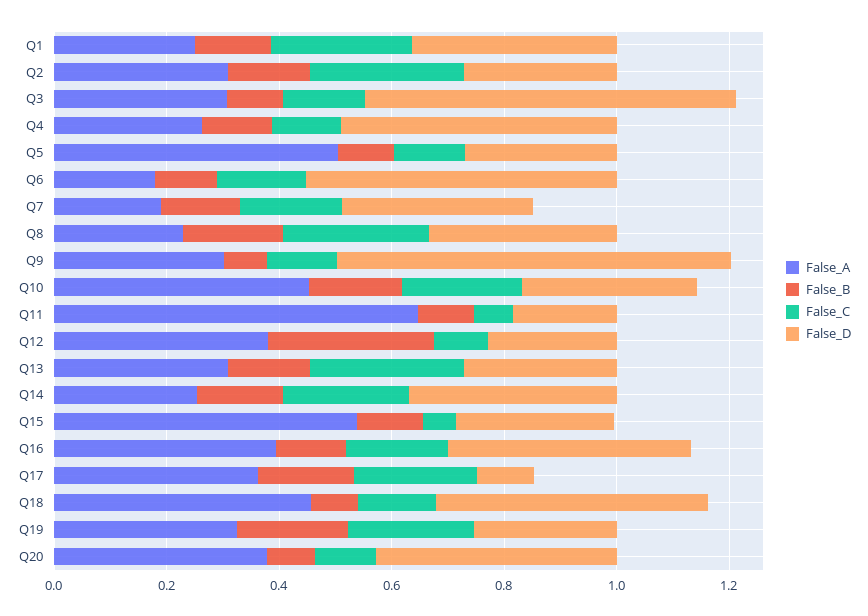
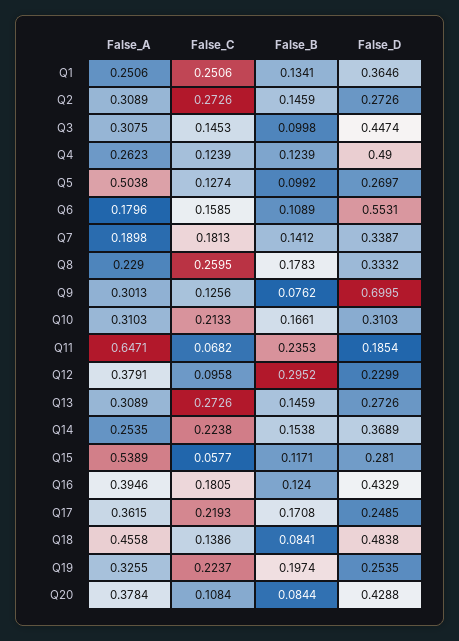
False_D, Q3: 0.65 -> 0.4474
False_A, Q10: 0.45 -> 0.3103
False_B, Q11: 0.1 -> 0.2353
False_D, Q17: 0.1 -> 0.2485

